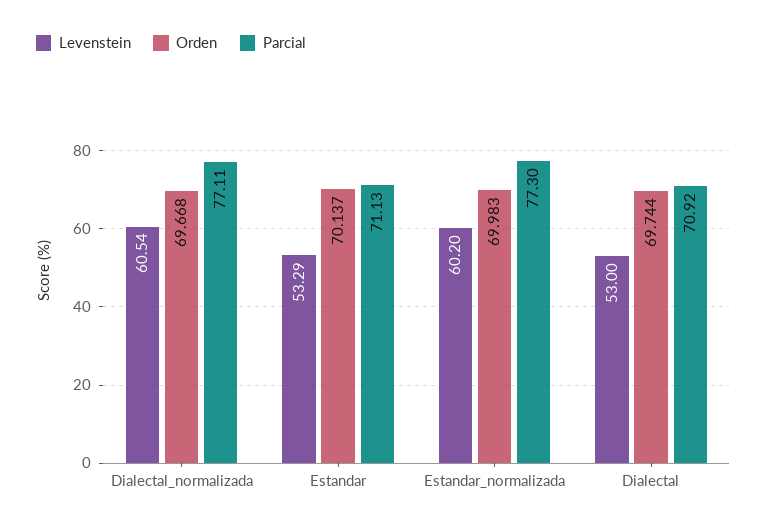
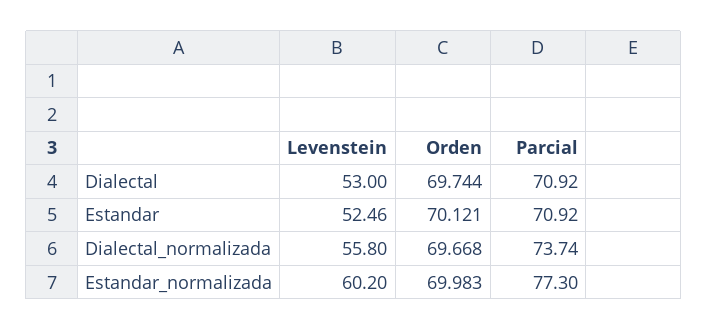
Levenstein, Dialectal_normalizada: 60.54 -> 55.8
Parcial, Dialectal_normalizada: 77.11 -> 73.74
Levenstein, Estandar: 53.29 -> 52.46
Orden, Estandar: 70.137 -> 70.121
Parcial, Estandar: 71.13 -> 70.92

